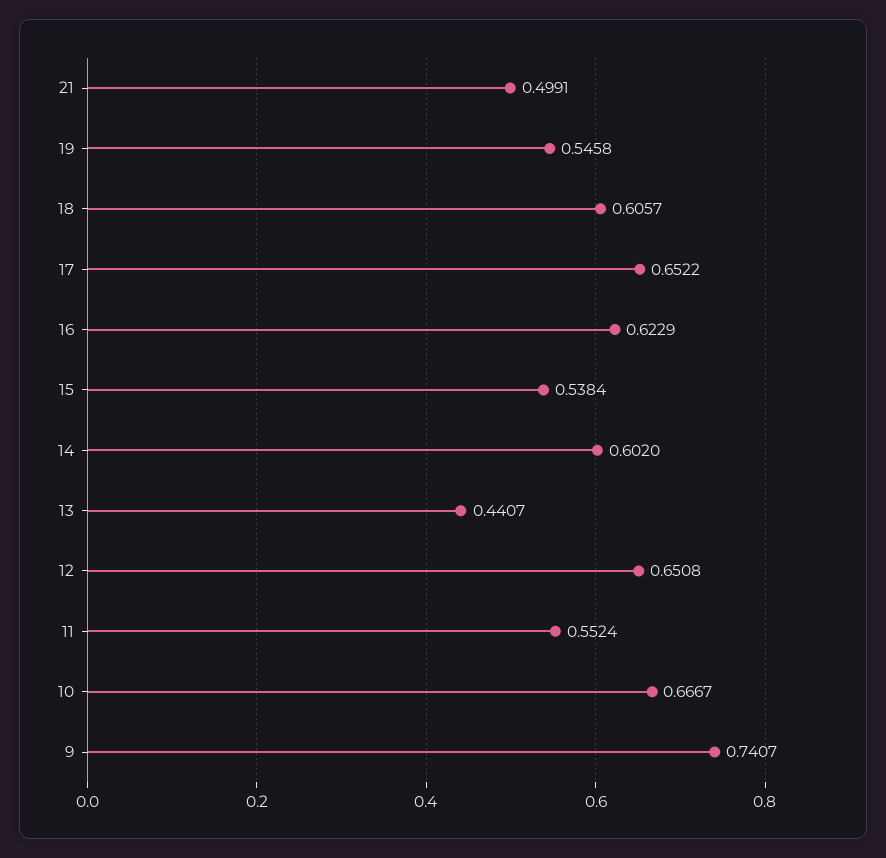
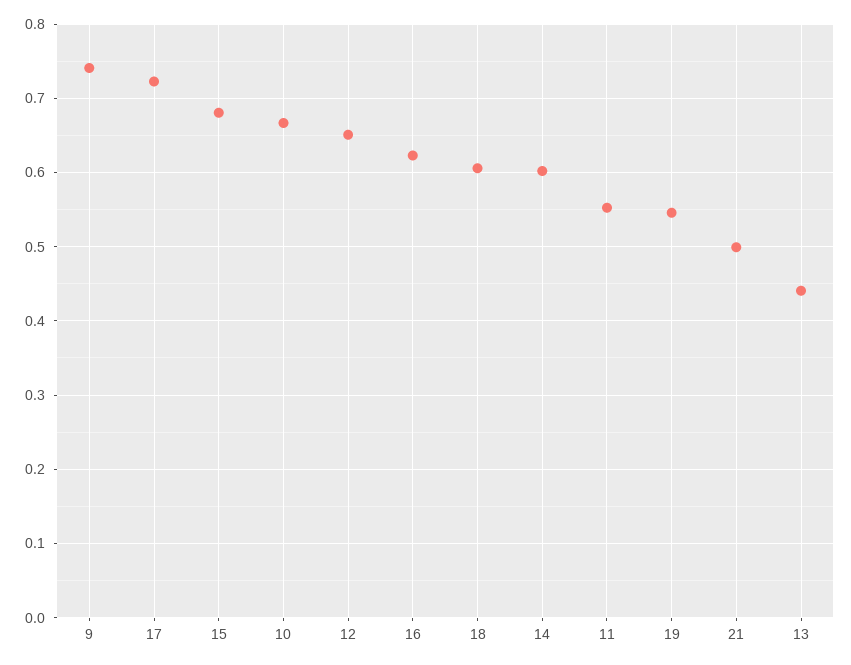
17: 0.6522 -> 0.72
15: 0.5384 -> 0.68

